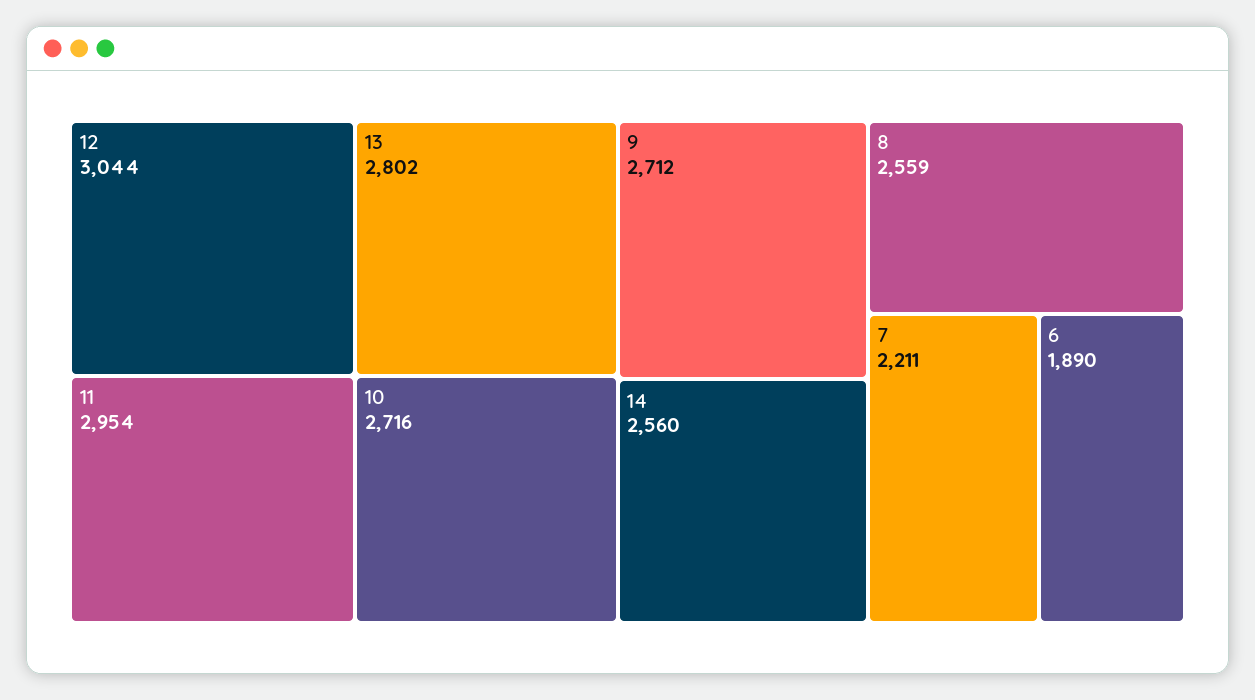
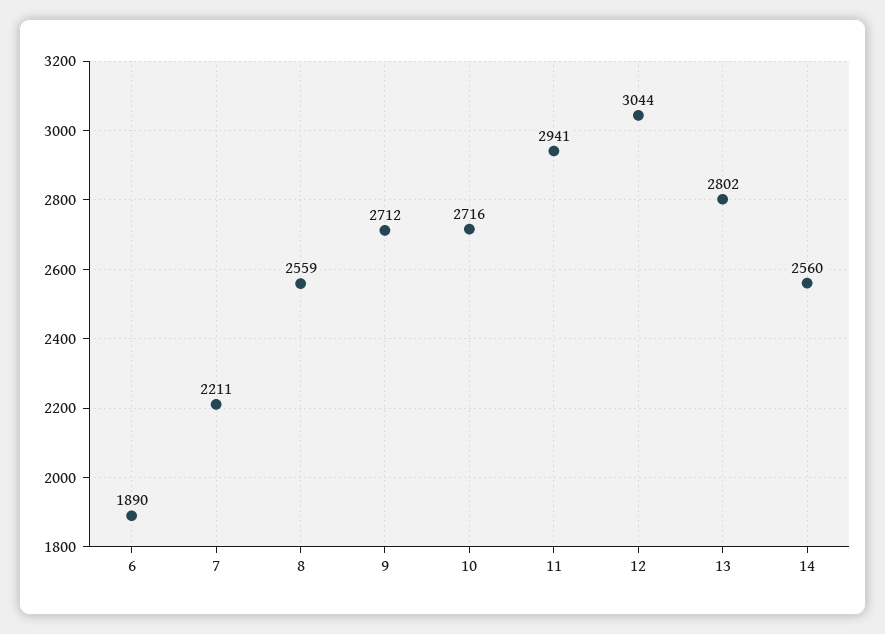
11: 2954 -> 2941

